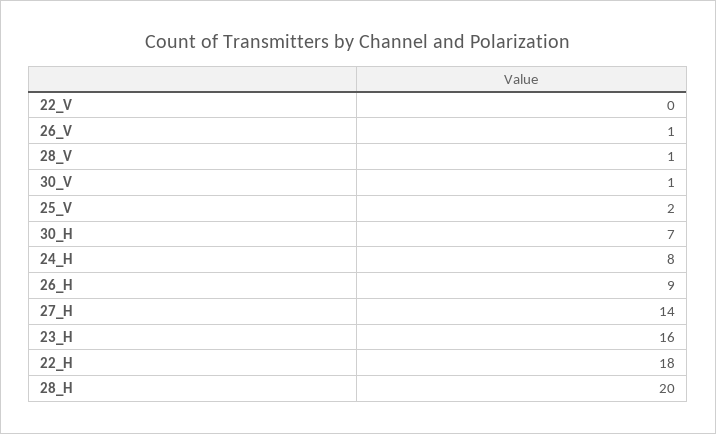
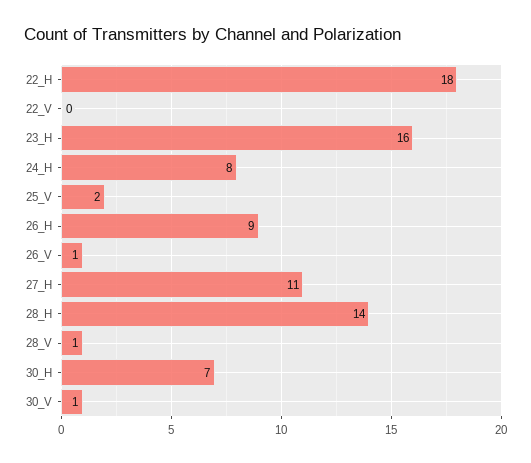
27_H: 14 -> 11
28_H: 20 -> 14

